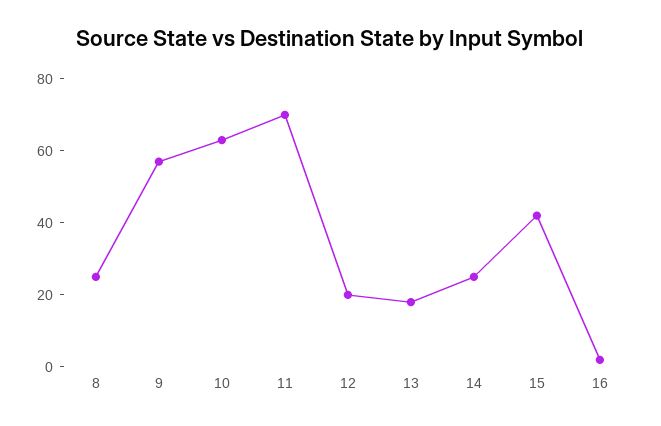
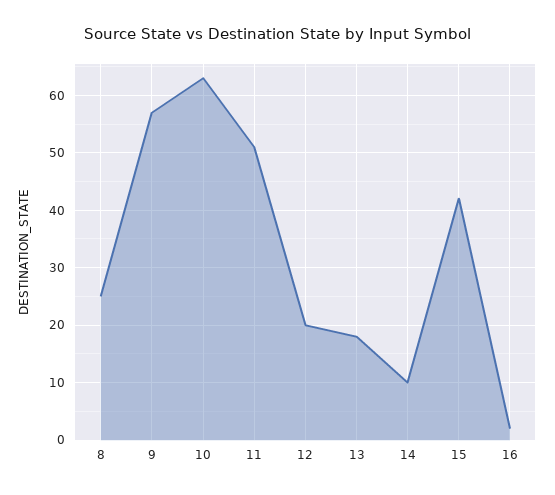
11: 70 -> 50
14: 25 -> 10

